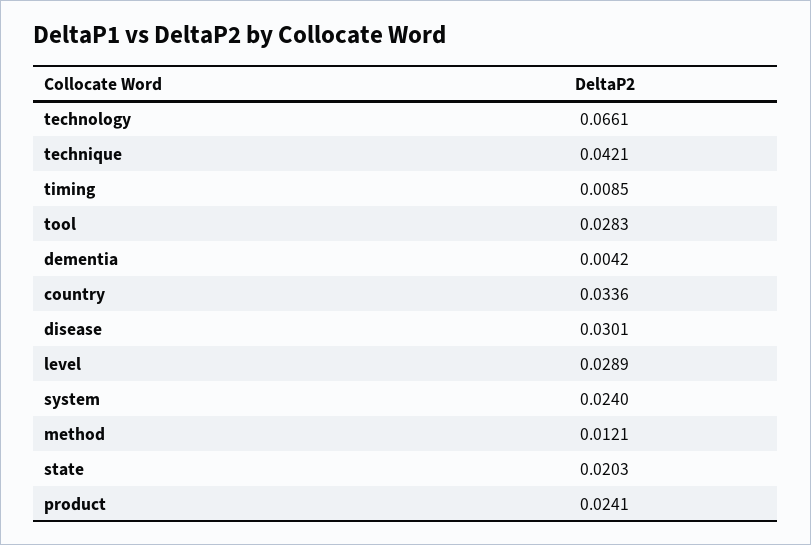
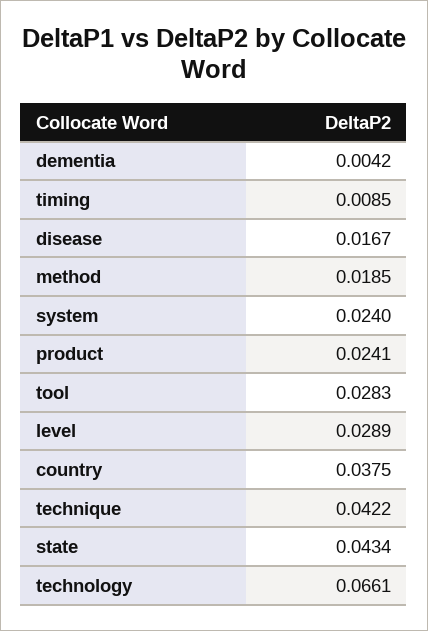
technique: 0.0421 -> 0.0422
country: 0.0336 -> 0.0375
disease: 0.0301 -> 0.0167
method: 0.0121 -> 0.0185
state: 0.0203 -> 0.0434

